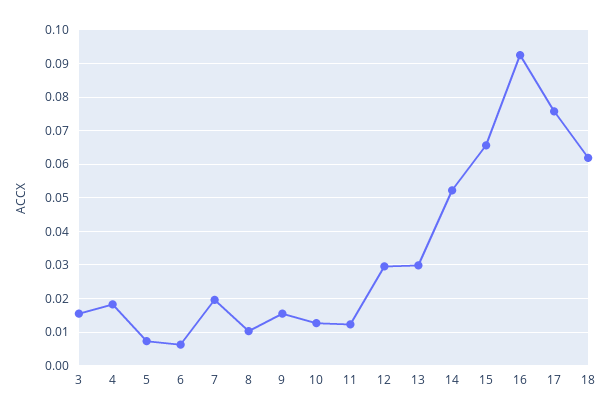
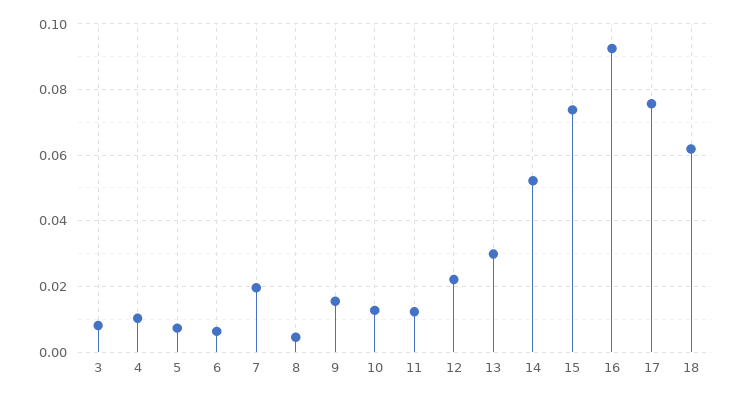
3: 0.016 -> 0.008
4: 0.018 -> 0.01
8: 0.01 -> 0.004
12: 0.03 -> 0.022
15: 0.066 -> 0.074

